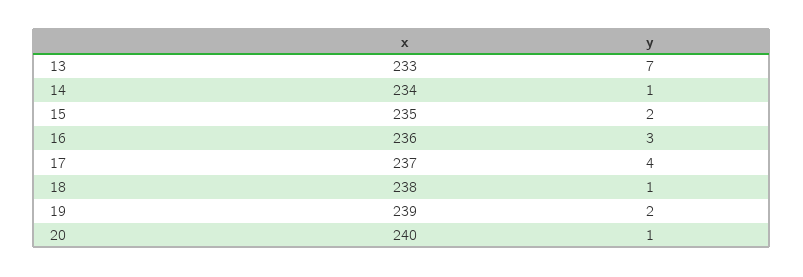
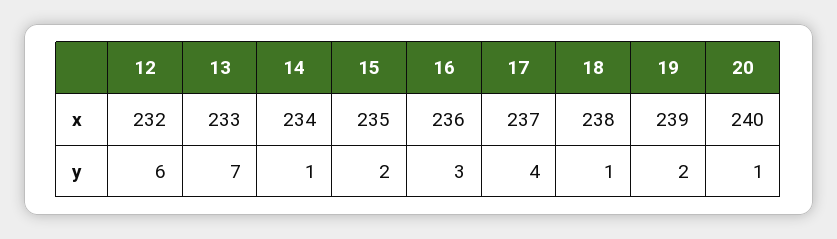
x, 12: none -> 232
y, 12: none -> 6

